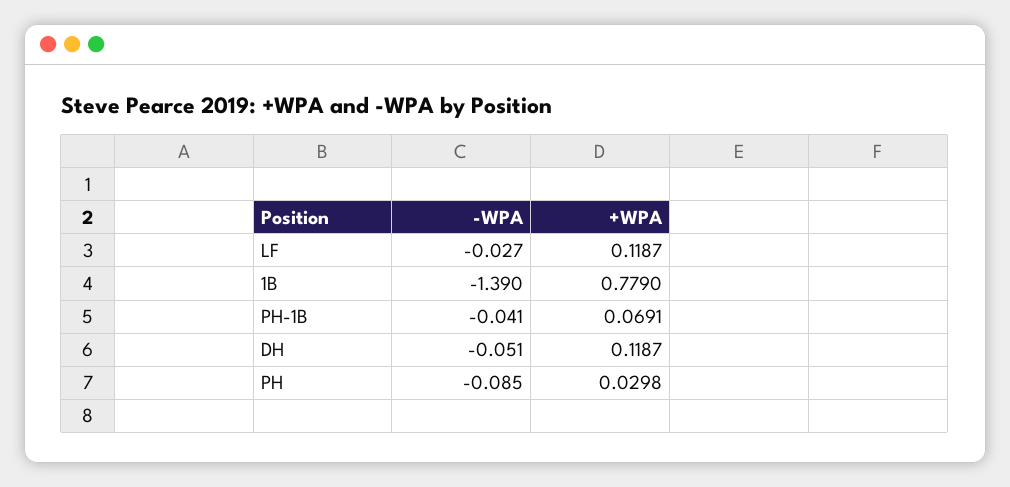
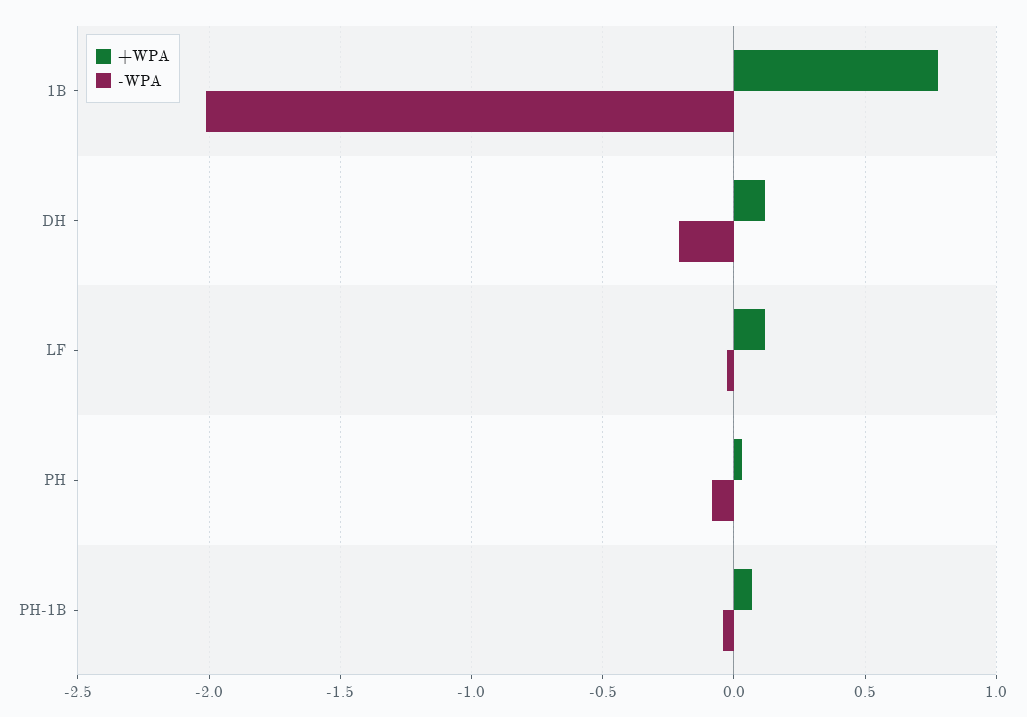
-WPA, 1B: -1.39 -> -2
-WPA, DH: -0.051 -> -0.2

